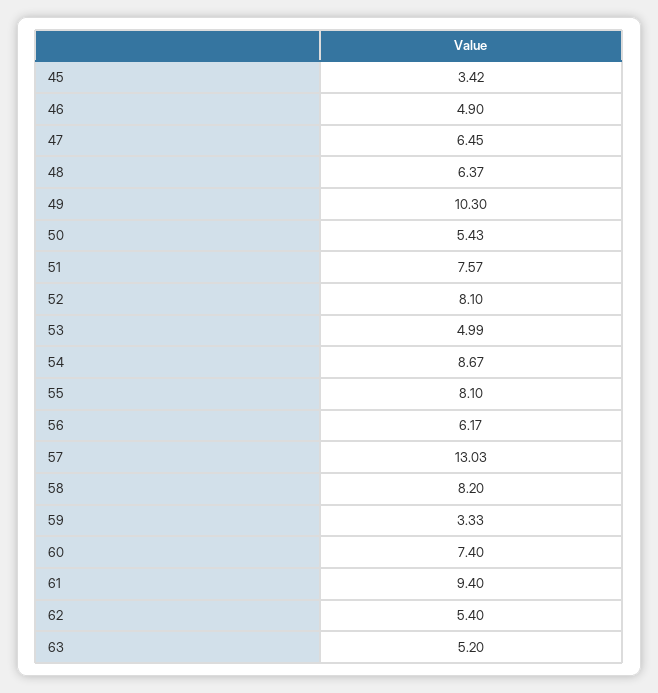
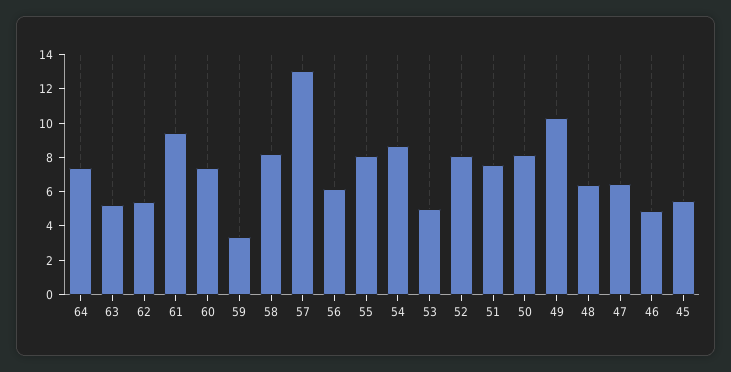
45: 3.42 -> 5.5
50: 5.43 -> 8
64: none -> 7.5

